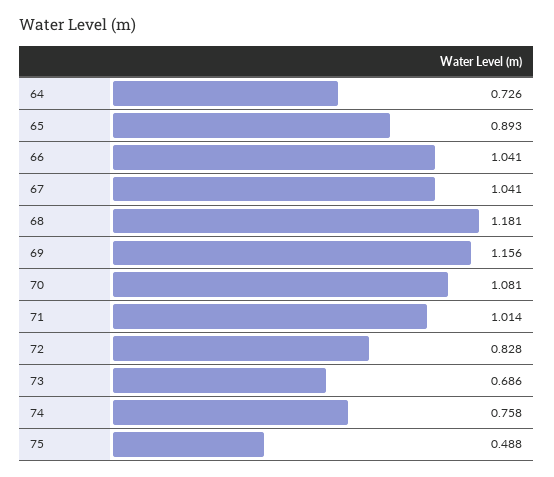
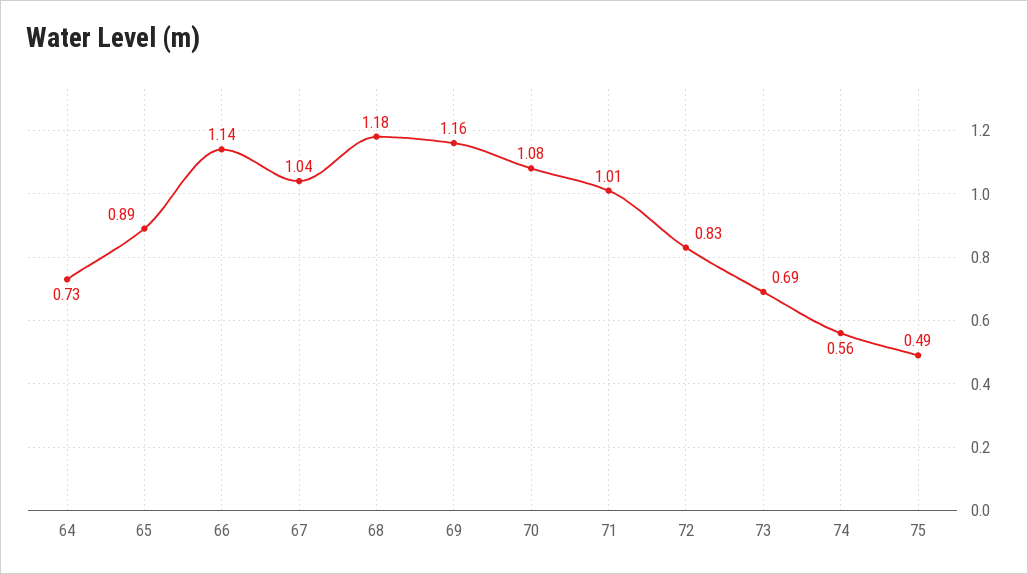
66: 1.041 -> 1.14
74: 0.758 -> 0.56

